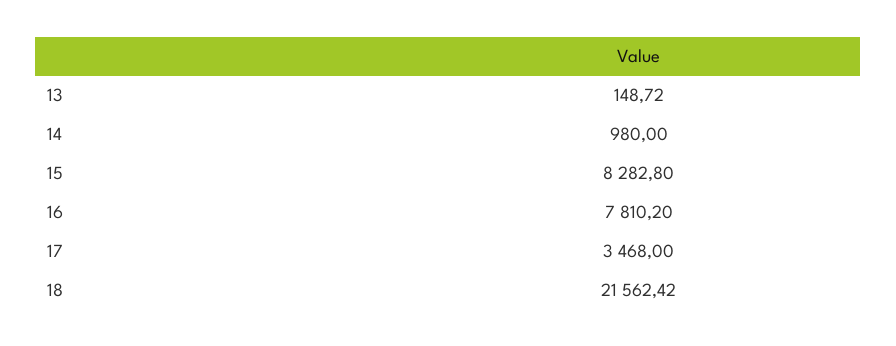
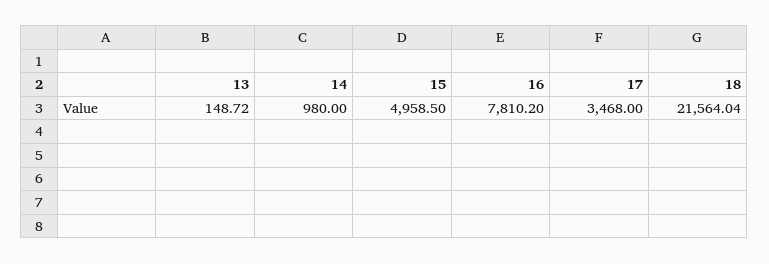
15: 8282.8 -> 4958.5
18: 21562.42 -> 21564.04

